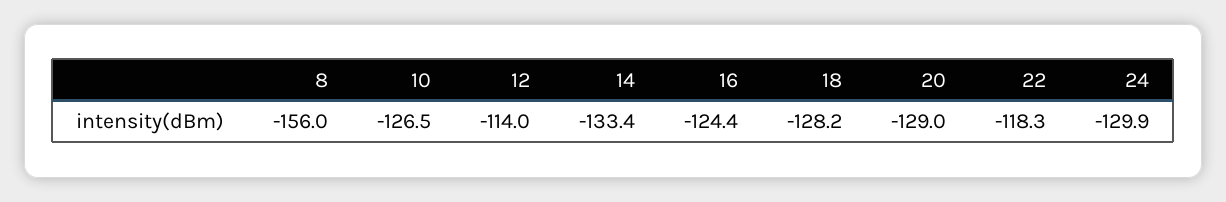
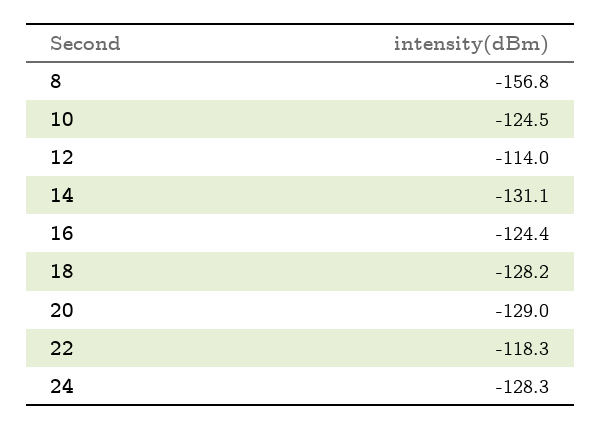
8: -156 -> -156.8
10: -126.5 -> -124.5
14: -133.4 -> -131.1
24: -129.9 -> -128.3

